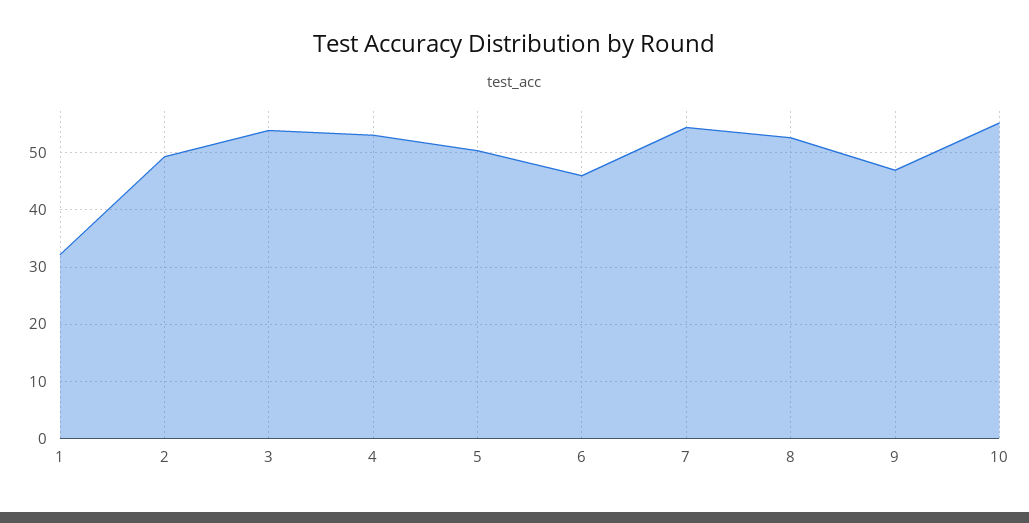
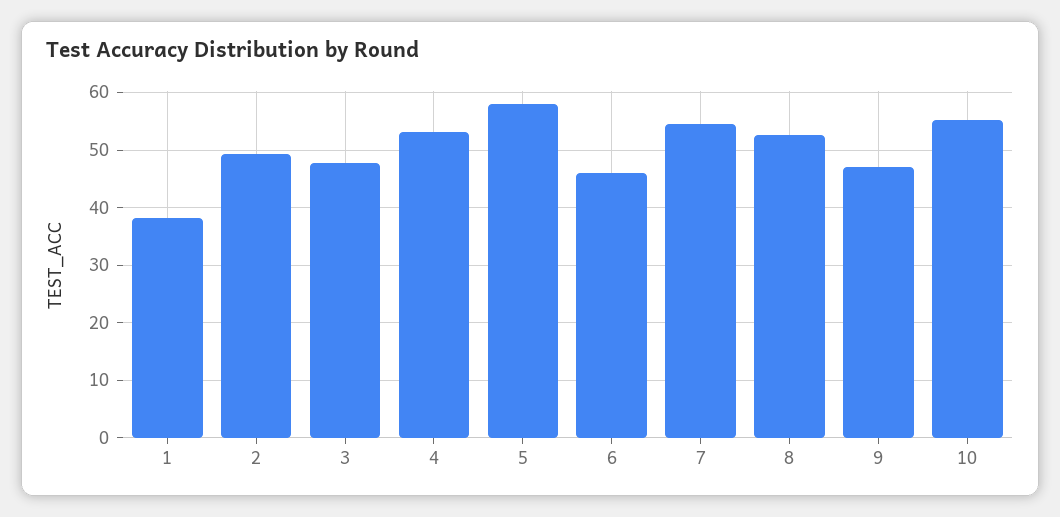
1: 32 -> 38
3: 54 -> 48
5: 50 -> 58

